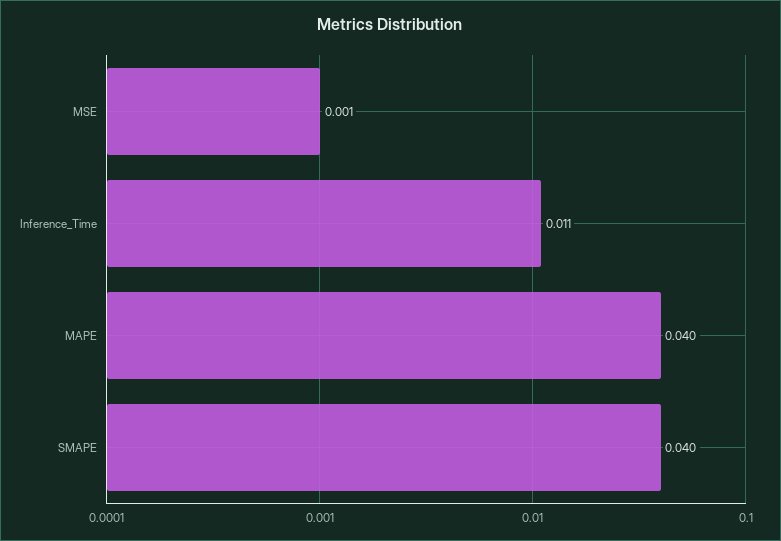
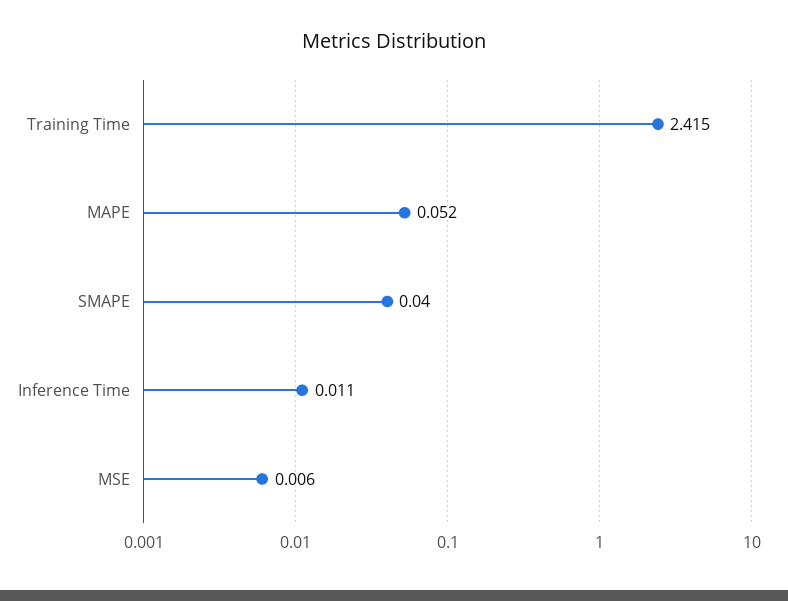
MSE: 0.001 -> 0.006
MAPE: 0.04 -> 0.052
Training Time: none -> 2.415

